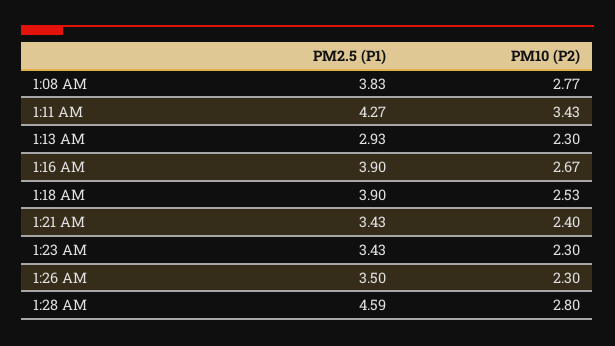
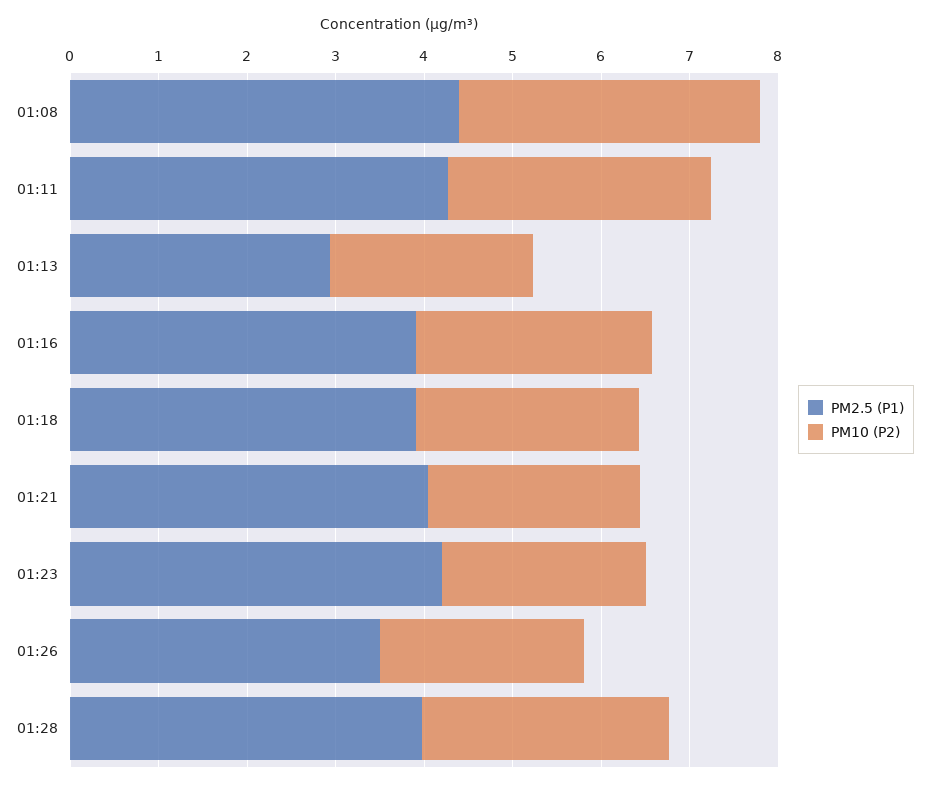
PM2.5 (P1), 1:08 AM: 3.83 -> 4.4
PM10 (P2), 1:08 AM: 2.77 -> 3.4
PM10 (P2), 1:11 AM: 3.43 -> 3
PM2.5 (P1), 1:21 AM: 3.43 -> 4
PM2.5 (P1), 1:23 AM: 3.43 -> 4.2
PM2.5 (P1), 1:28 AM: 4.59 -> 4

